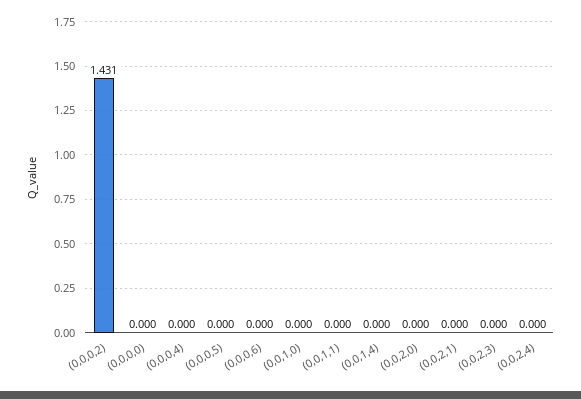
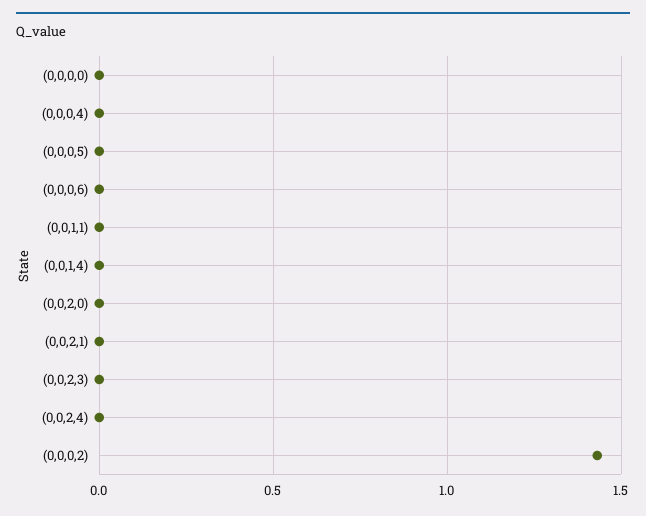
(0,0,1,0): 0 -> none

